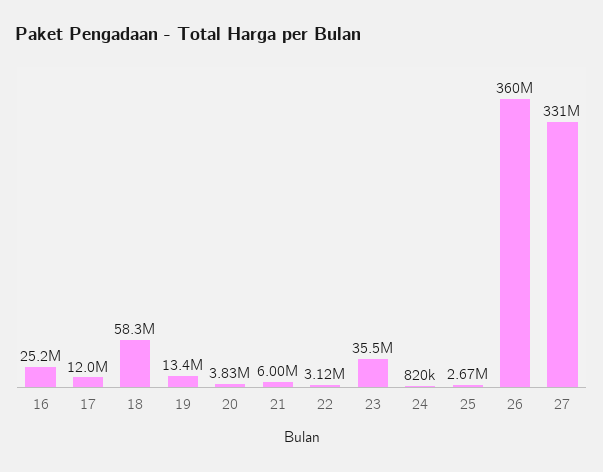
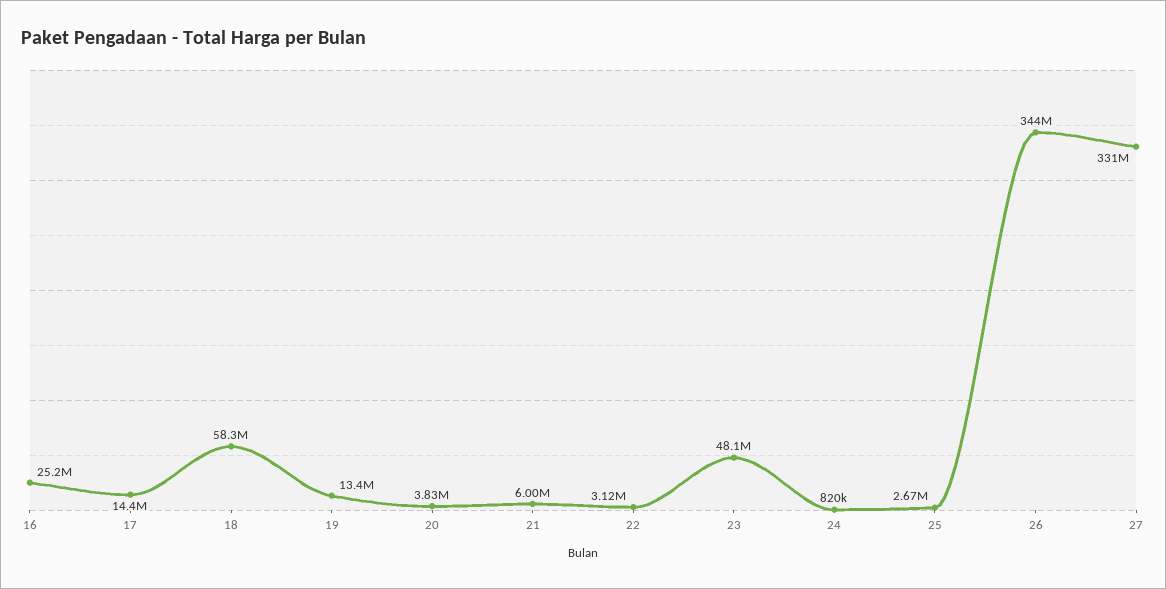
17: 12000000 -> 14400000
23: 35500000 -> 48100000
26: 360000000 -> 344000000

